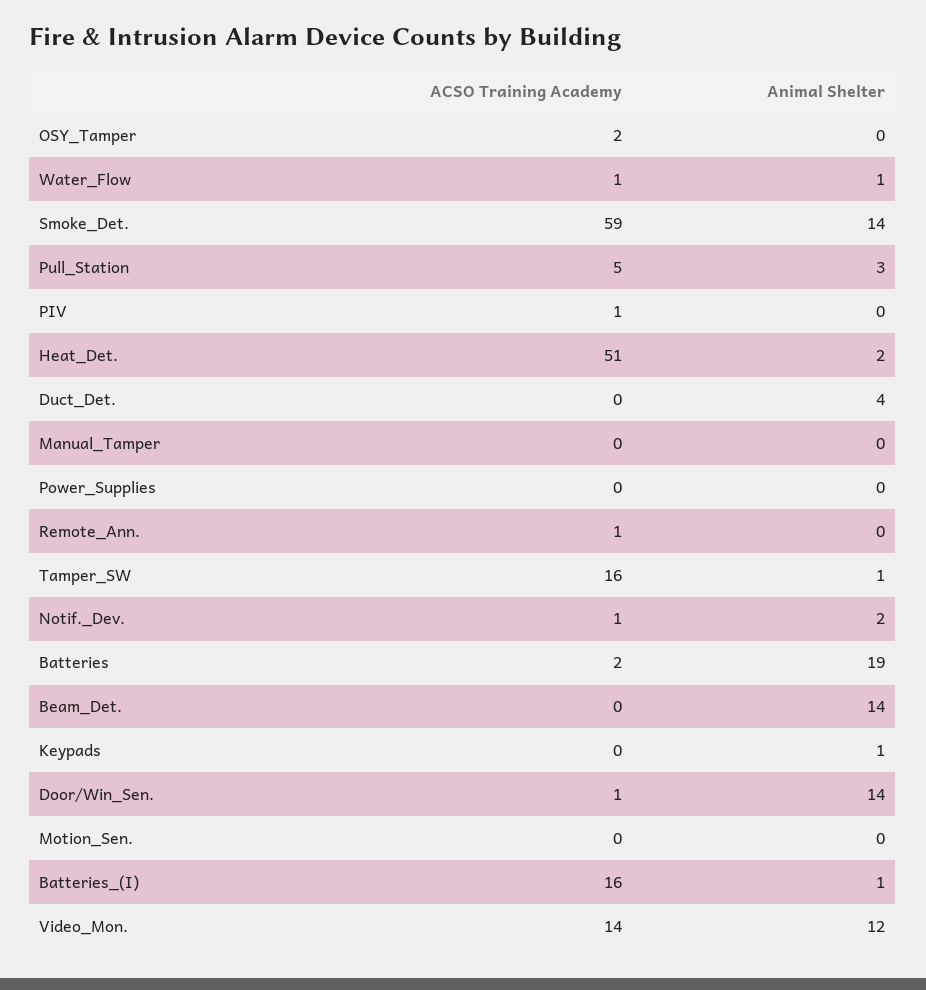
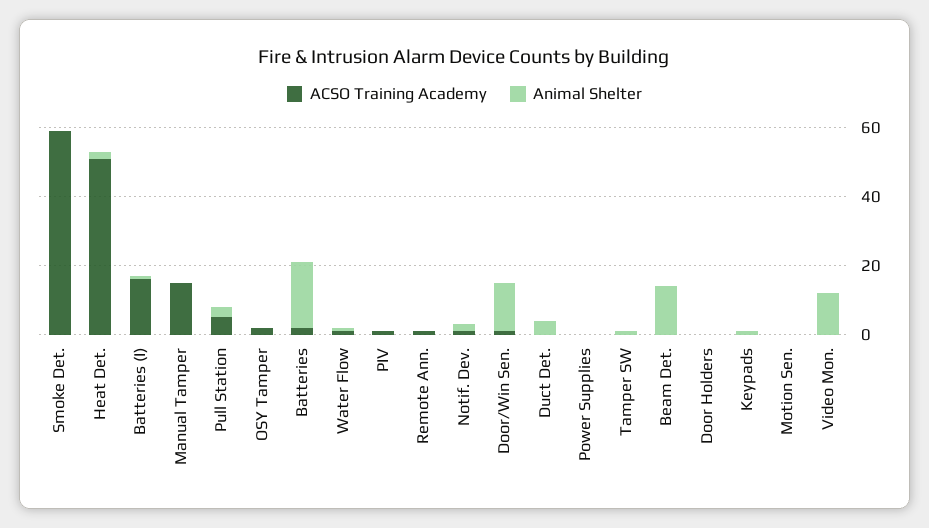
Animal Shelter, Smoke_Det.: 14 -> 0
ACSO Training Academy, Manual_Tamper: 0 -> 15
ACSO Training Academy, Tamper_SW: 16 -> 0
ACSO Training Academy, Video_Mon.: 14 -> 0
ACSO Training Academy, Door Holders: none -> 0
Animal Shelter, Door Holders: none -> 0

